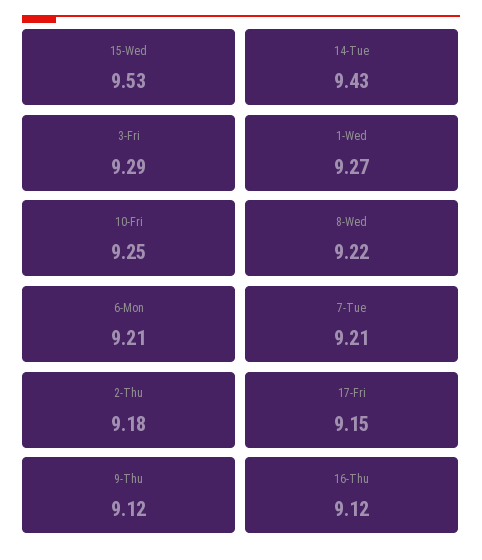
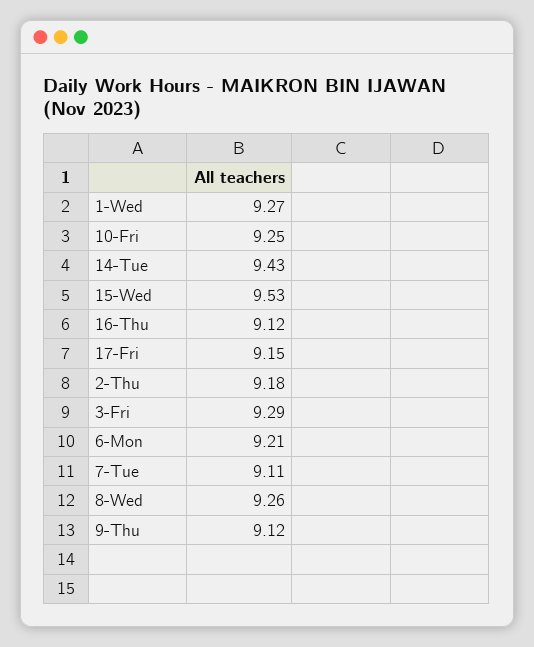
8-Wed: 9.22 -> 9.26
7-Tue: 9.21 -> 9.11

